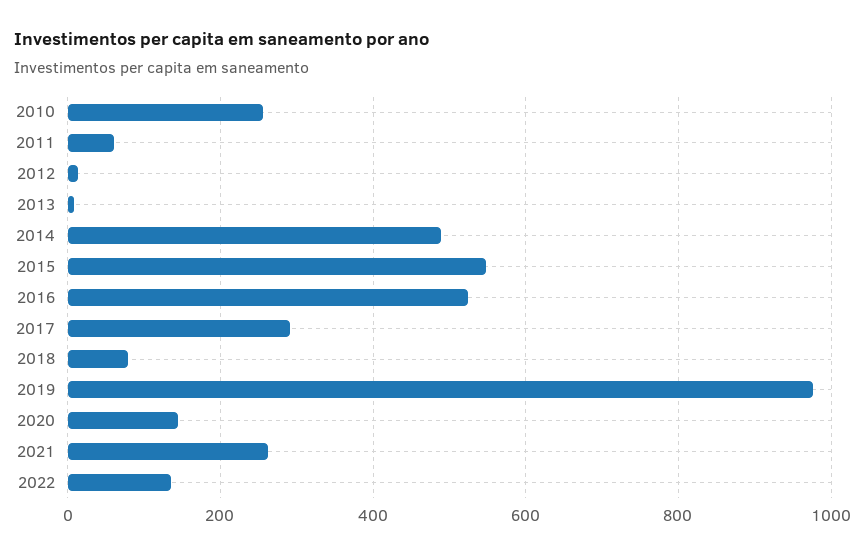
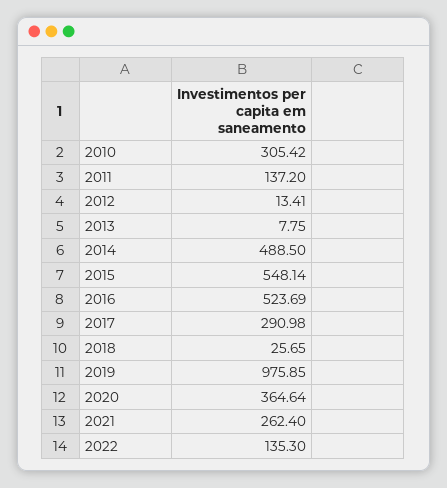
2010: 260 -> 305.42
2011: 60 -> 137.2
2018: 80 -> 25.65
2020: 140 -> 364.64

